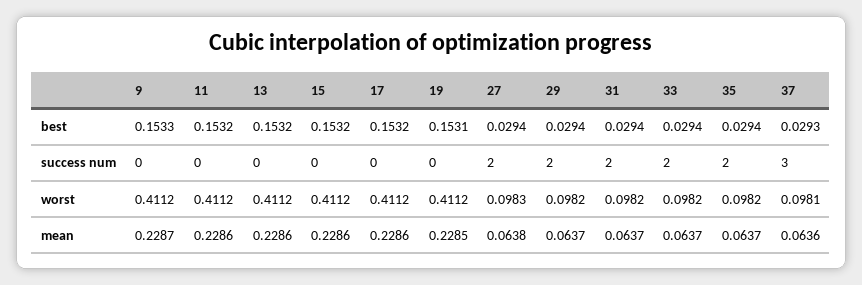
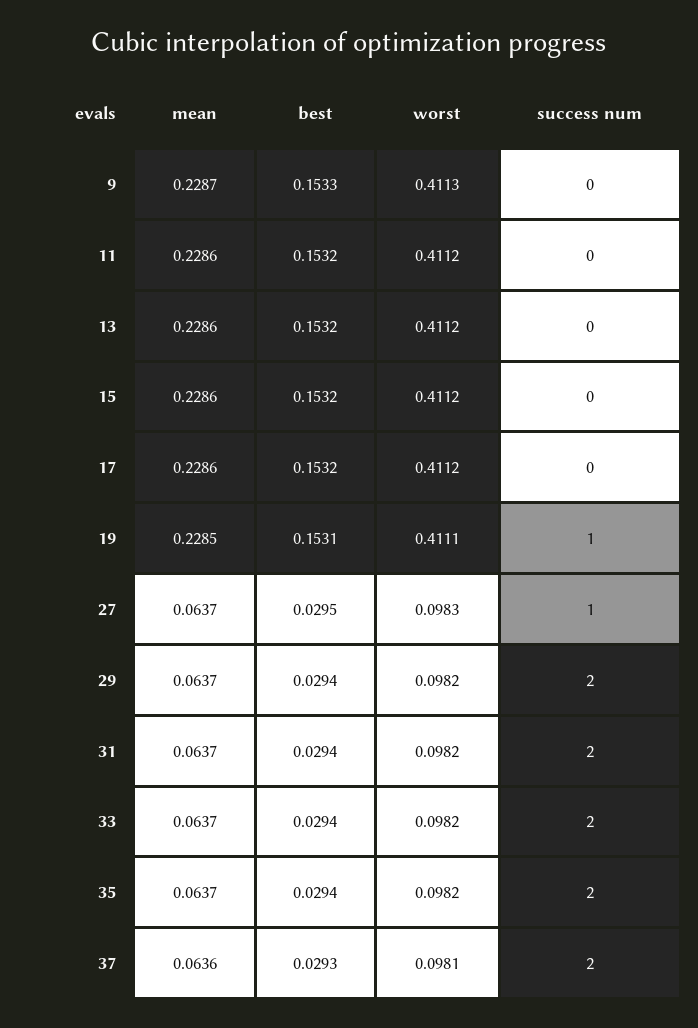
27, best: 0.0294 -> 0.0295
19, success num: 0 -> 1
27, success num: 2 -> 1
37, success num: 3 -> 2
9, worst: 0.4112 -> 0.4113
19, worst: 0.4112 -> 0.4111
27, mean: 0.0638 -> 0.0637

